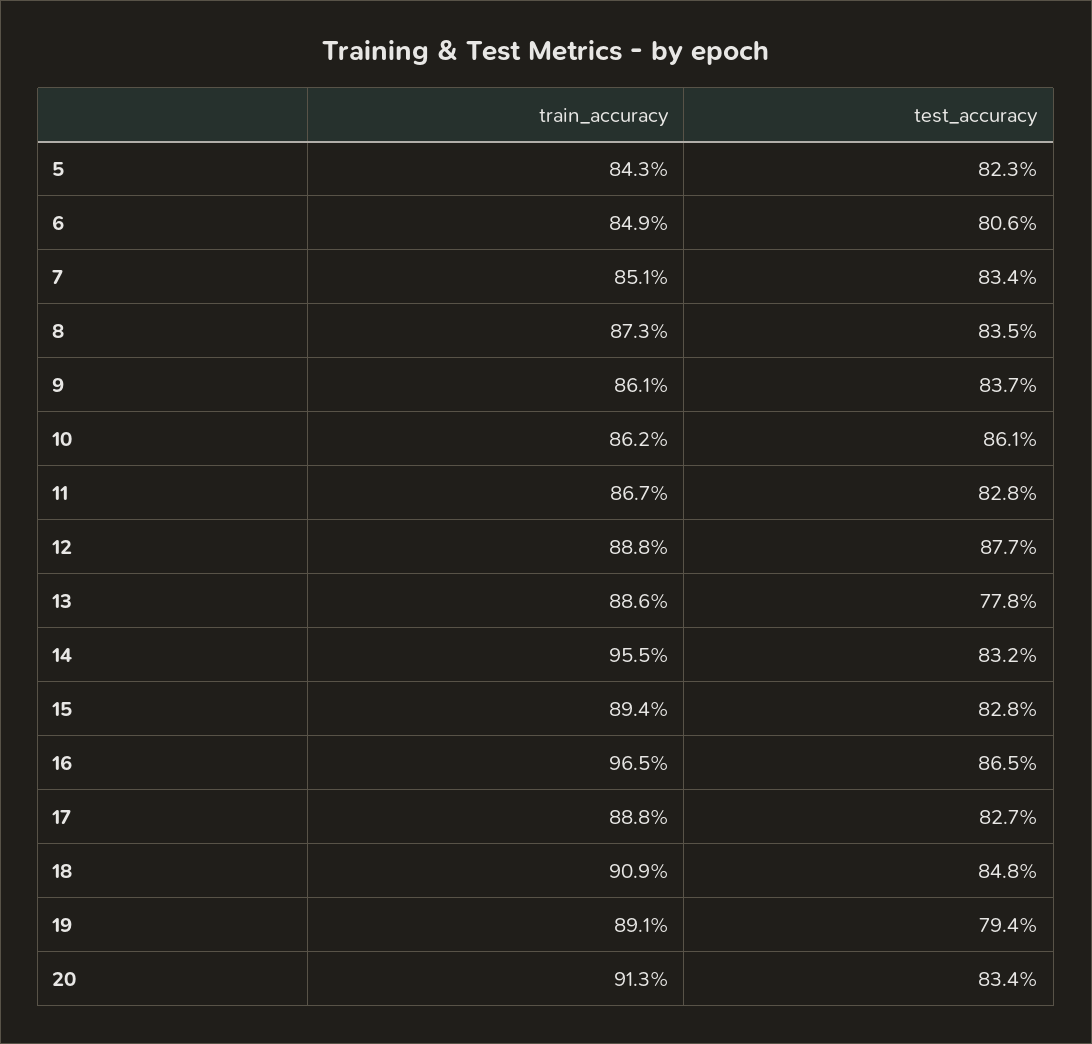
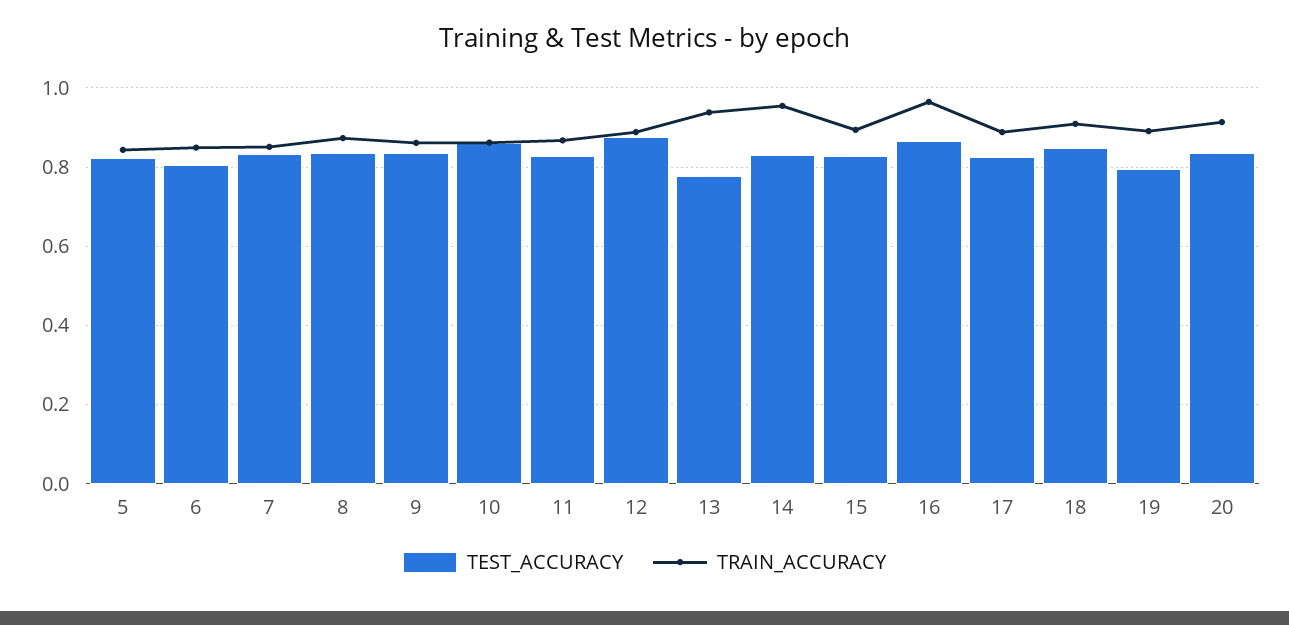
train_accuracy, 13: 0.886 -> 0.94

